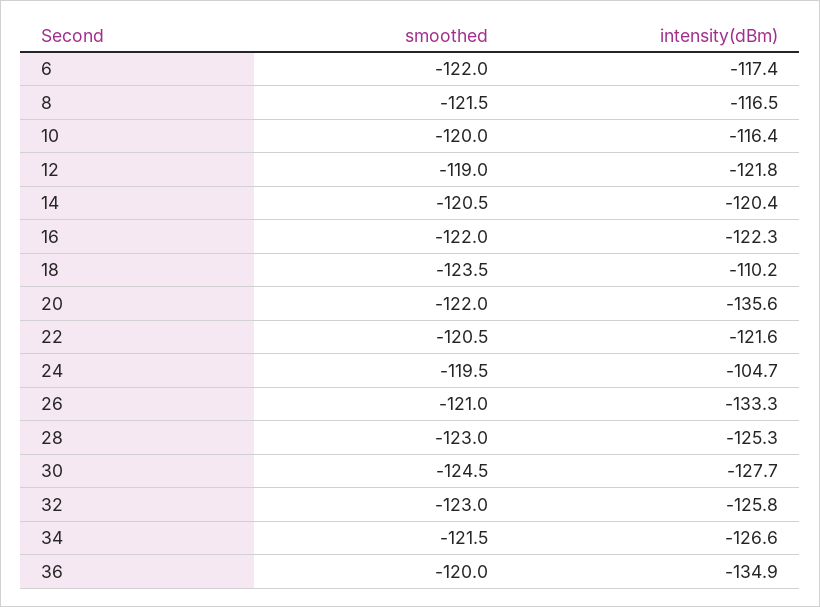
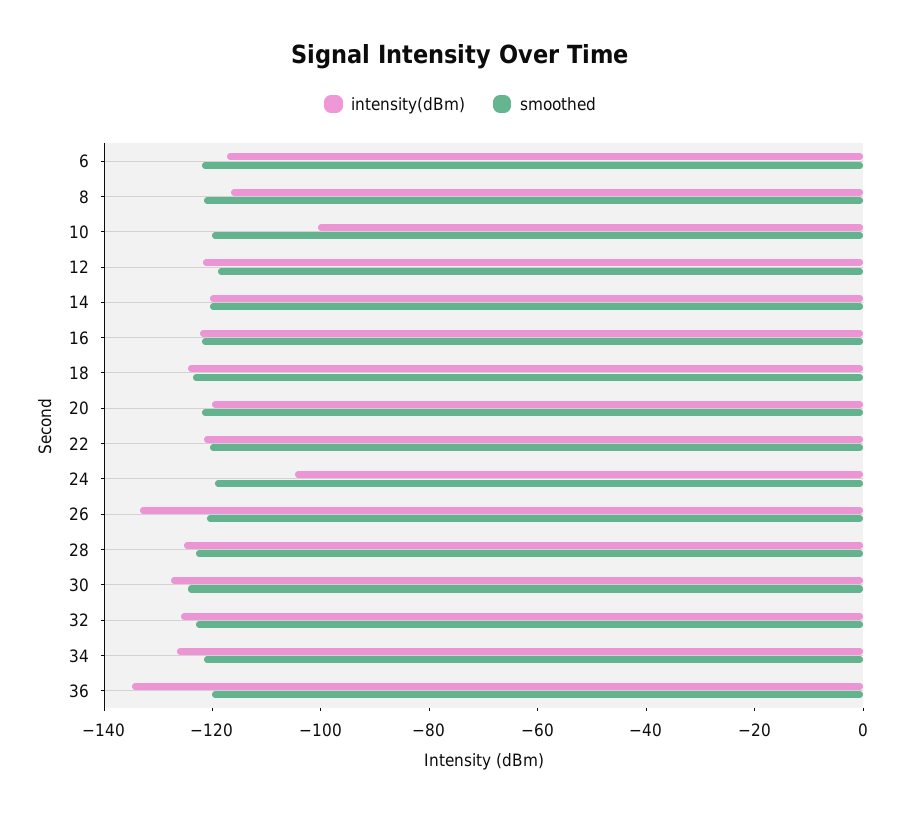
intensity(dBm), 10: -116.4 -> -100
intensity(dBm), 18: -110.2 -> -125
intensity(dBm), 20: -135.6 -> -120

